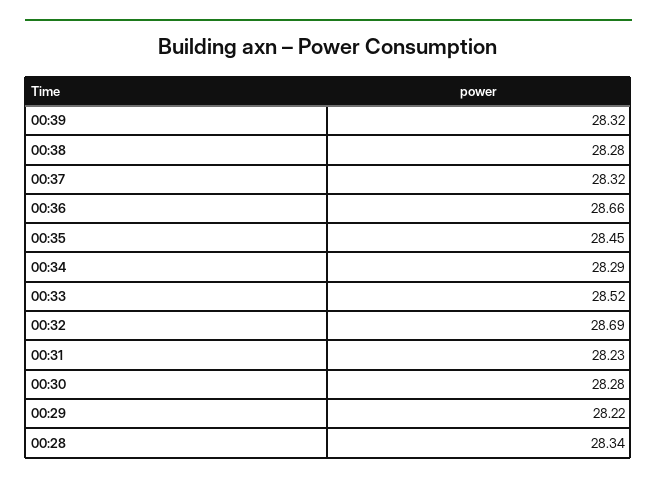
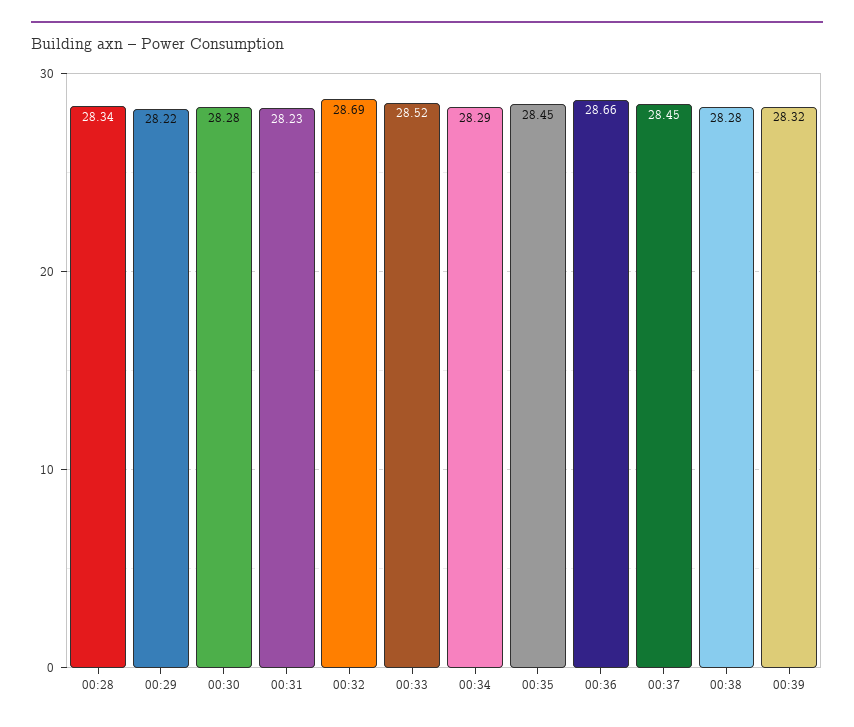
00:37: 28.32 -> 28.45

